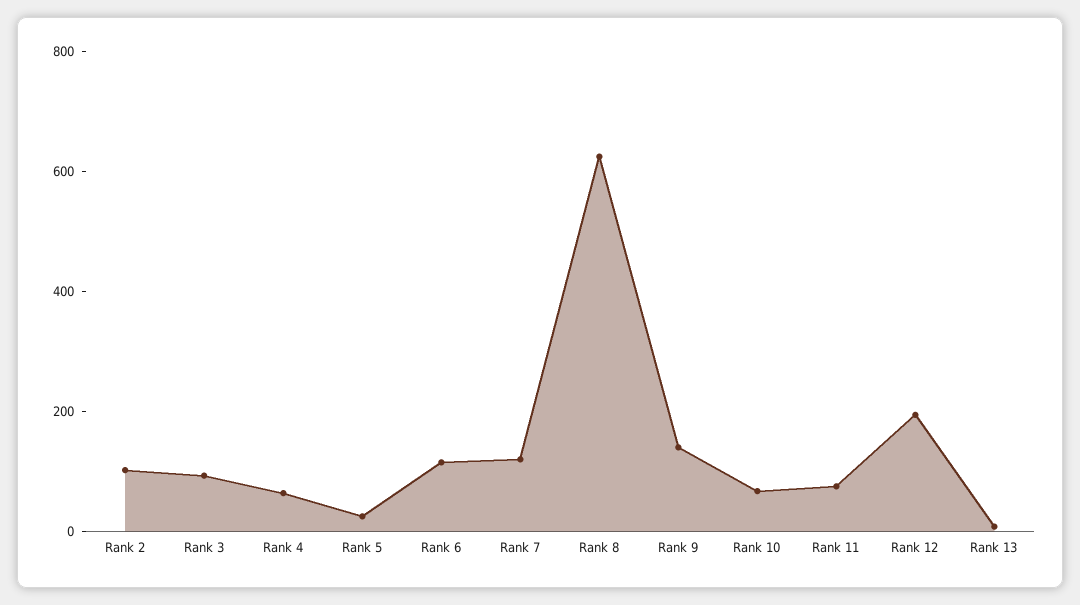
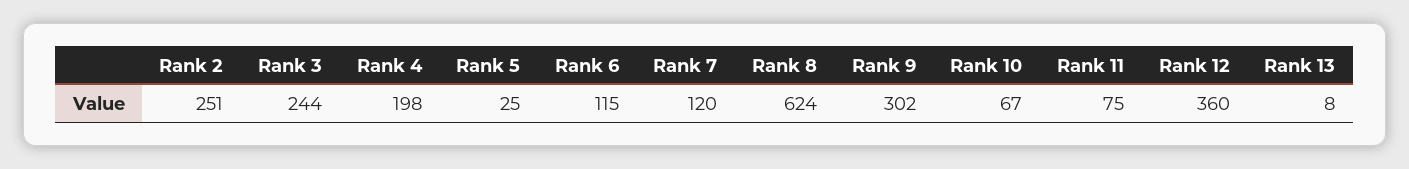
Rank 2: 100 -> 251
Rank 3: 100 -> 244
Rank 4: 50 -> 198
Rank 9: 150 -> 302
Rank 12: 200 -> 360

